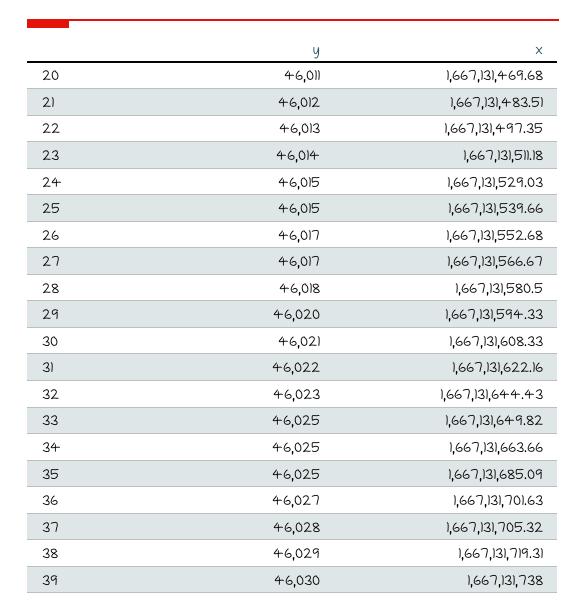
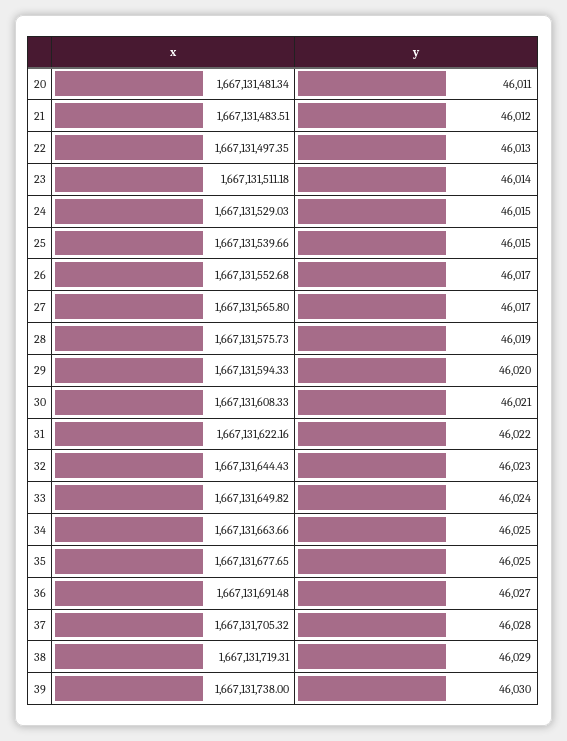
x, 20: 1667131469.68 -> 1667131481.34
x, 27: 1667131566.67 -> 1667131565.8
y, 28: 46018 -> 46019
x, 28: 1667131580.5 -> 1667131575.73
y, 33: 46025 -> 46024
x, 35: 1667131685.09 -> 1667131677.65
x, 36: 1667131701.63 -> 1667131691.48

